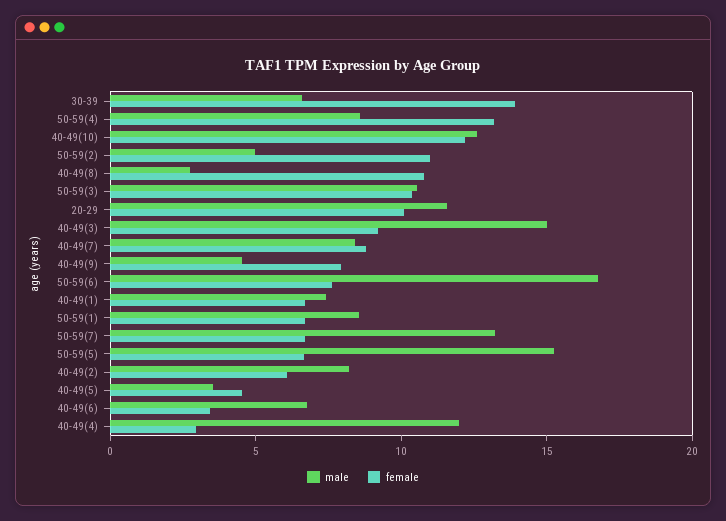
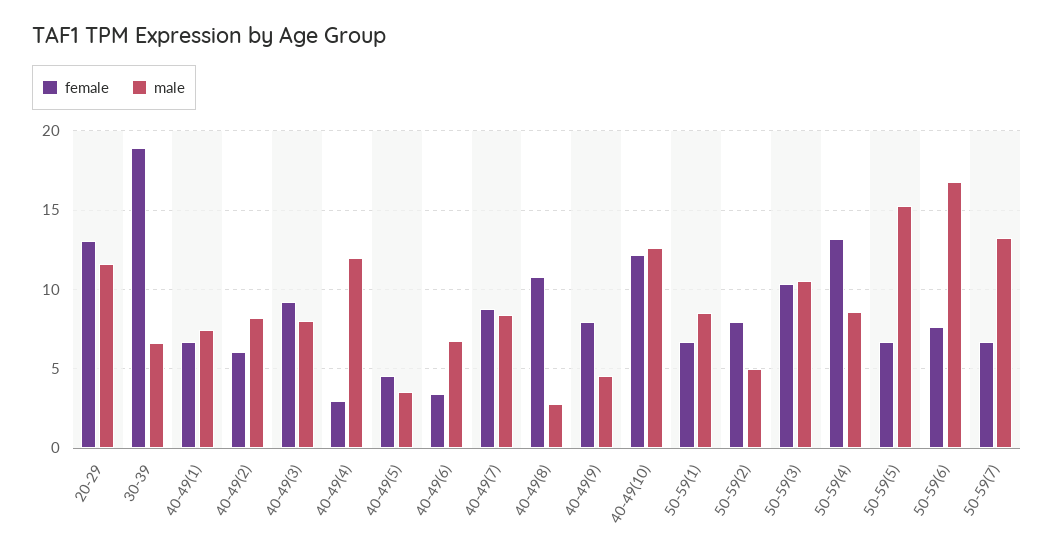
female, 30-39: 14 -> 19
female, 50-59(2): 11 -> 8
female, 20-29: 10 -> 13
male, 40-49(3): 15 -> 8

